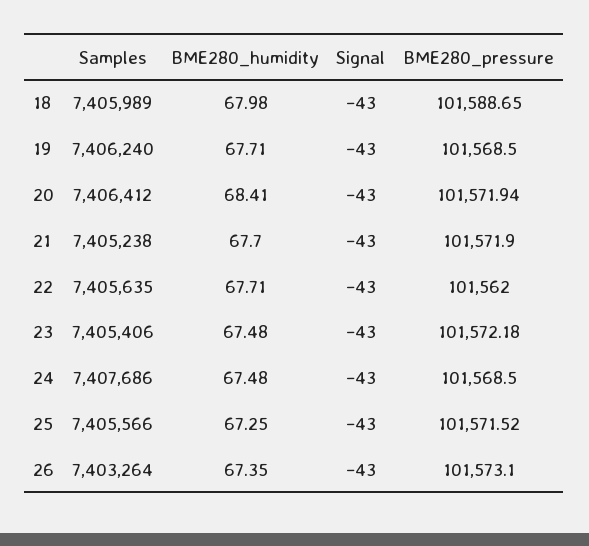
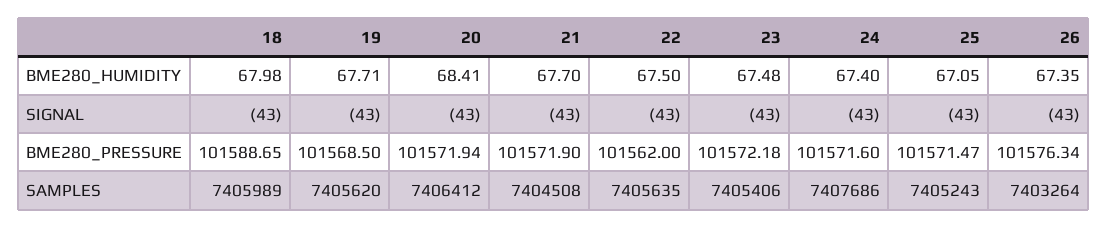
Samples, 19: 7406240 -> 7405620
Samples, 21: 7405238 -> 7404508
BME280_humidity, 22: 67.71 -> 67.5
BME280_humidity, 24: 67.48 -> 67.4
BME280_pressure, 24: 101568.5 -> 101571.6
Samples, 25: 7405566 -> 7405243
BME280_humidity, 25: 67.25 -> 67.05
BME280_pressure, 25: 101571.52 -> 101571.47
BME280_pressure, 26: 101573.1 -> 101576.34

